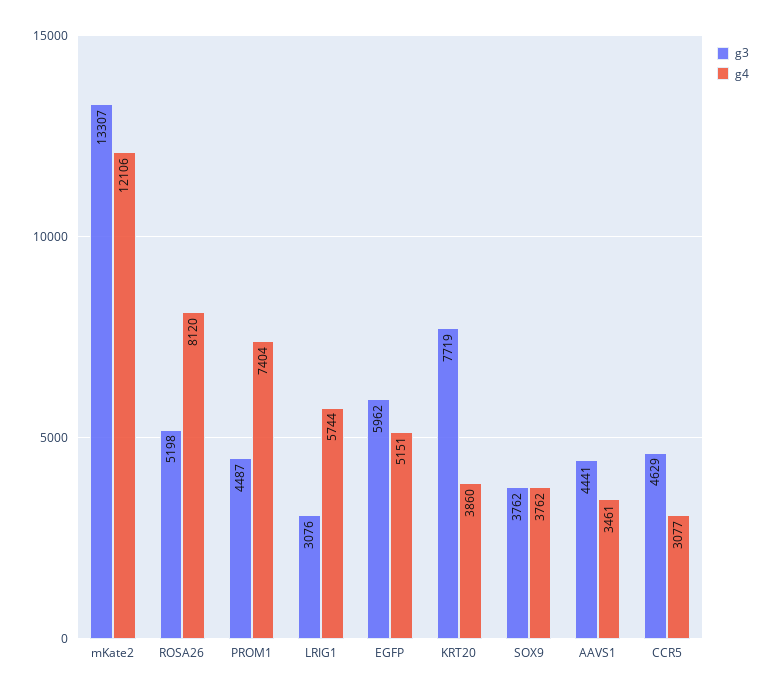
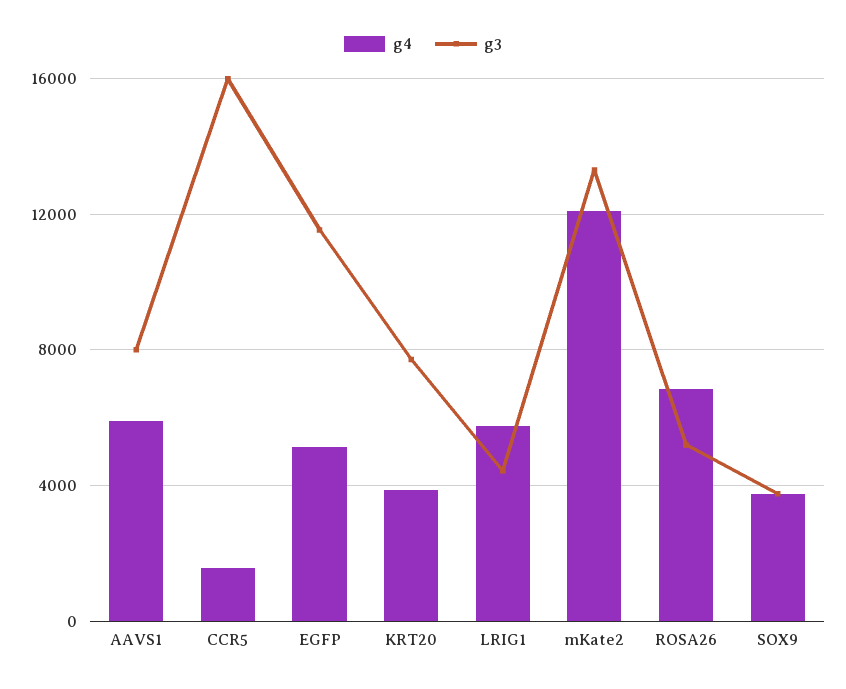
g4, ROSA26: 8120 -> 7000
g3, PROM1: 4487 -> none
g4, PROM1: 7404 -> none
g3, LRIG1: 3076 -> 4500
g3, EGFP: 5962 -> 11500
g3, AAVS1: 4441 -> 8000
g4, AAVS1: 3461 -> 6000
g3, CCR5: 4629 -> 16000
g4, CCR5: 3077 -> 1500

